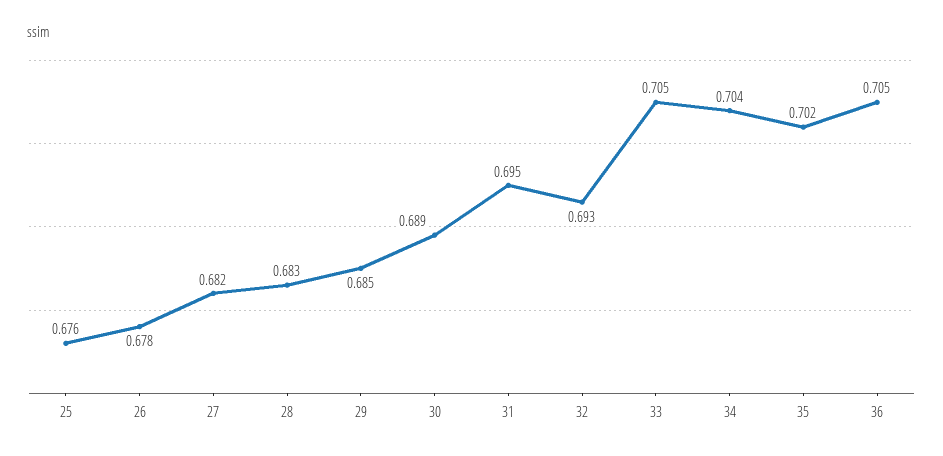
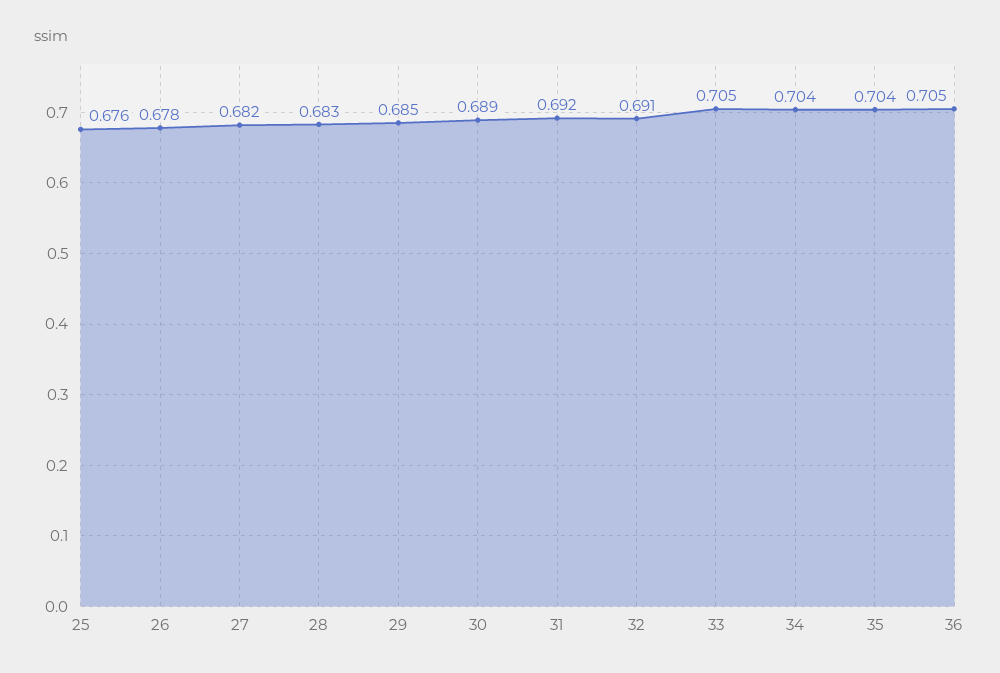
31: 0.695 -> 0.692
32: 0.693 -> 0.691
35: 0.702 -> 0.704

